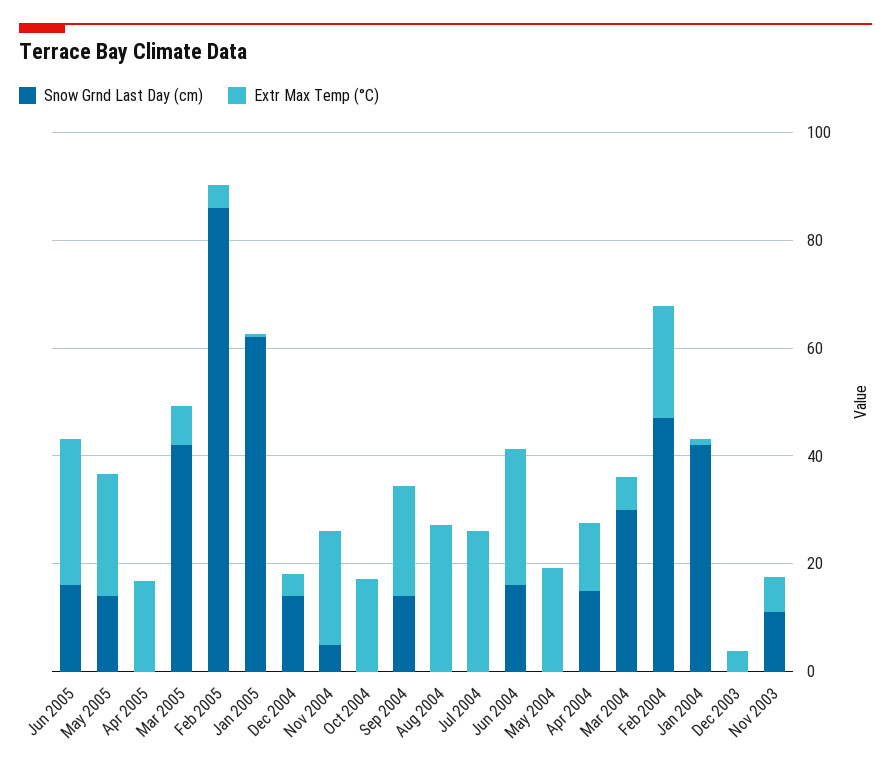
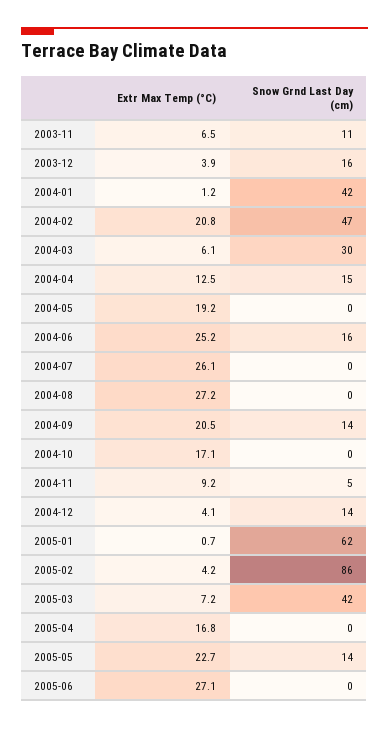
Snow Grnd Last Day (cm), Jun 2005: 15 -> 0
Extr Max Temp (°C), Nov 2004: 20 -> 9.2
Snow Grnd Last Day (cm), Dec 2003: 0 -> 16

